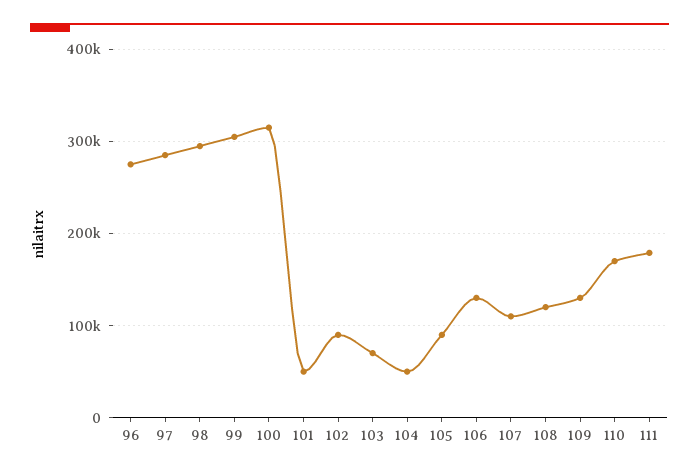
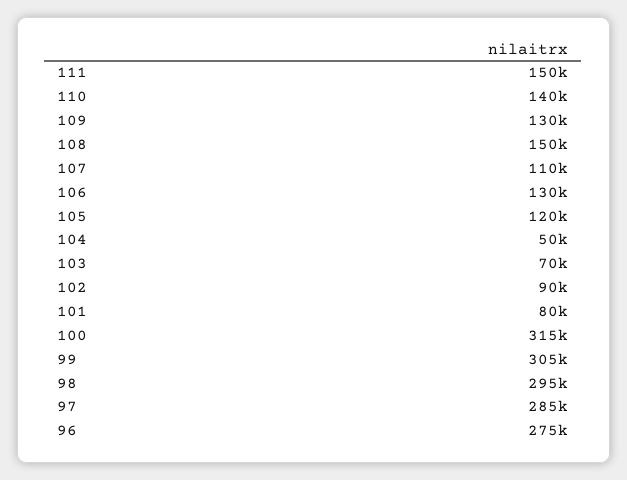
101: 50000 -> 80000
105: 90000 -> 120000
108: 120000 -> 150000
110: 170000 -> 140000
111: 180000 -> 150000

